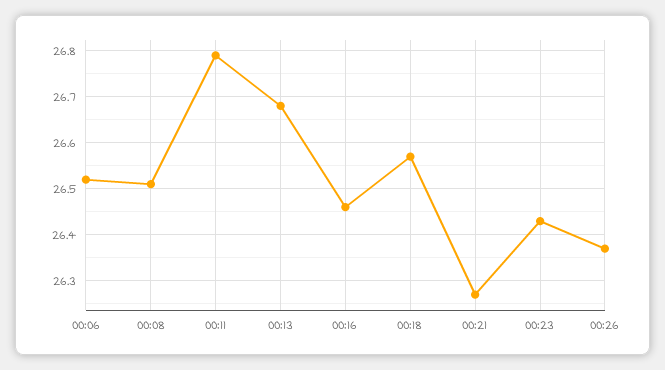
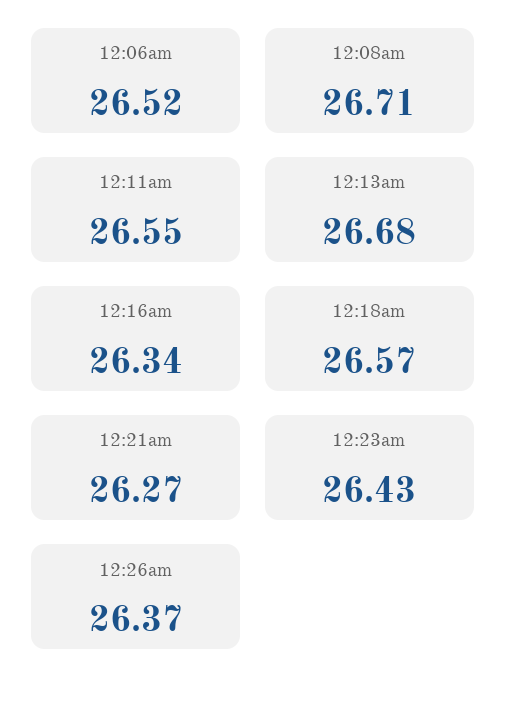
00:08: 26.5 -> 26.71
00:11: 26.8 -> 26.55
00:16: 26.45 -> 26.34

